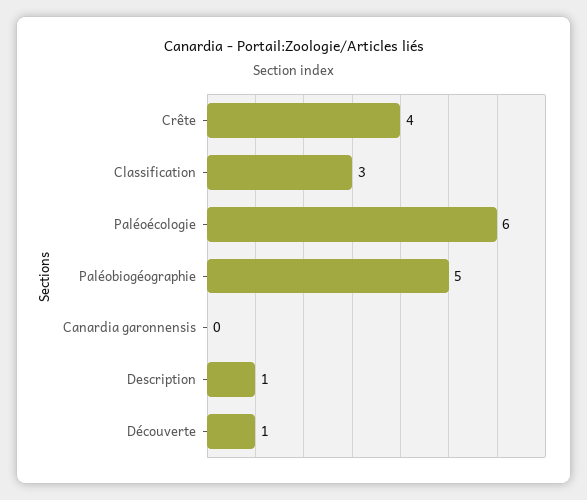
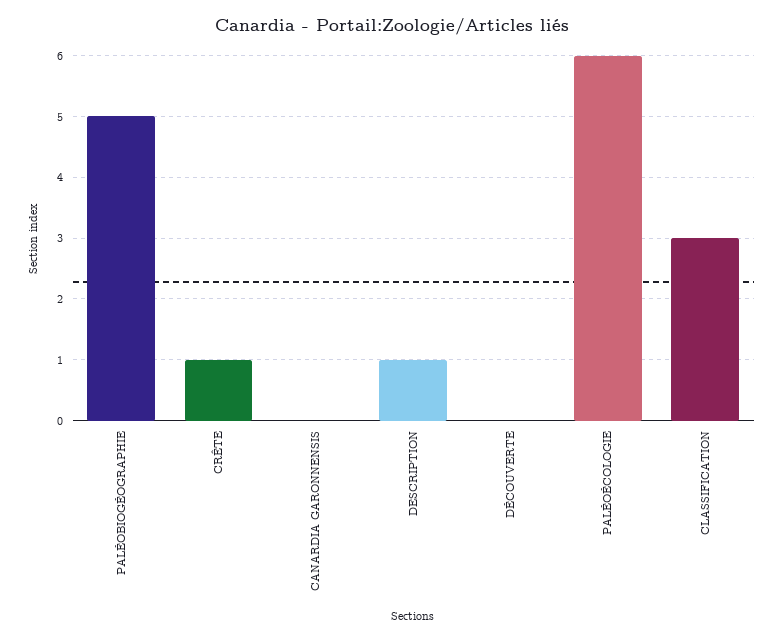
Crête: 4 -> 1
Découverte: 1 -> 0

